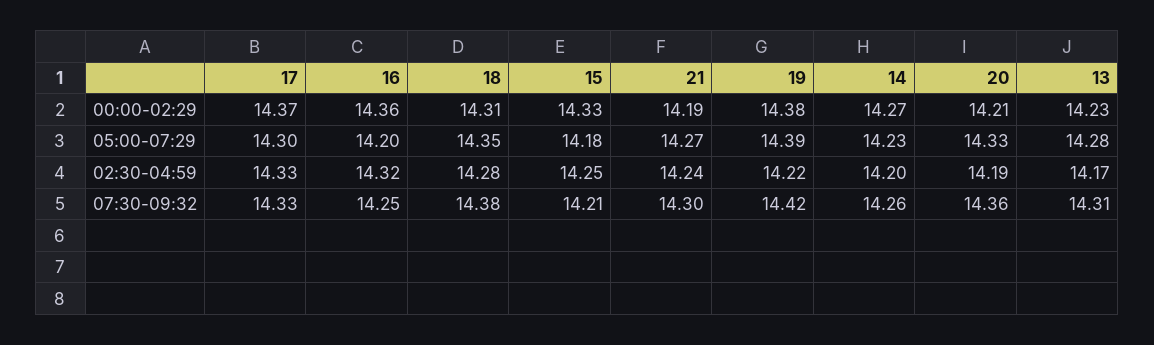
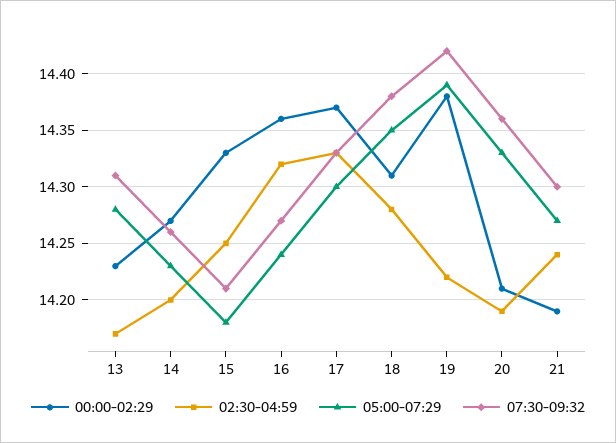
05:00-07:29, 16: 14.2 -> 14.24
07:30-09:32, 16: 14.25 -> 14.27

